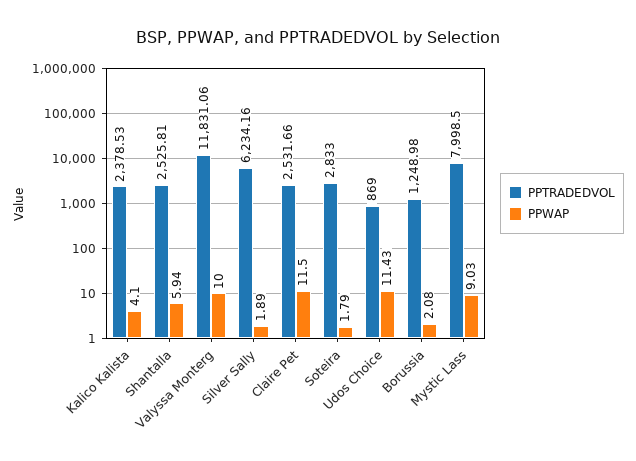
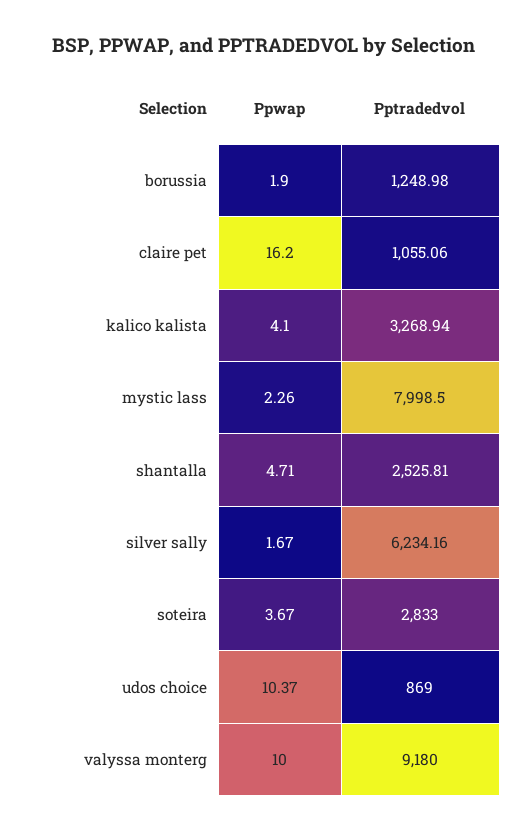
PPTRADEDVOL, Kalico Kalista: 2378.53 -> 3268.94
PPWAP, Shantalla: 5.94 -> 4.71
PPTRADEDVOL, Valyssa Monterg: 11831.06 -> 9180
PPWAP, Silver Sally: 1.89 -> 1.67
PPTRADEDVOL, Claire Pet: 2531.66 -> 1055.06
PPWAP, Claire Pet: 11.5 -> 16.2
PPWAP, Soteira: 1.79 -> 3.67
PPWAP, Udos Choice: 11.43 -> 10.37
PPWAP, Borussia: 2.08 -> 1.9
PPWAP, Mystic Lass: 9.03 -> 2.26

